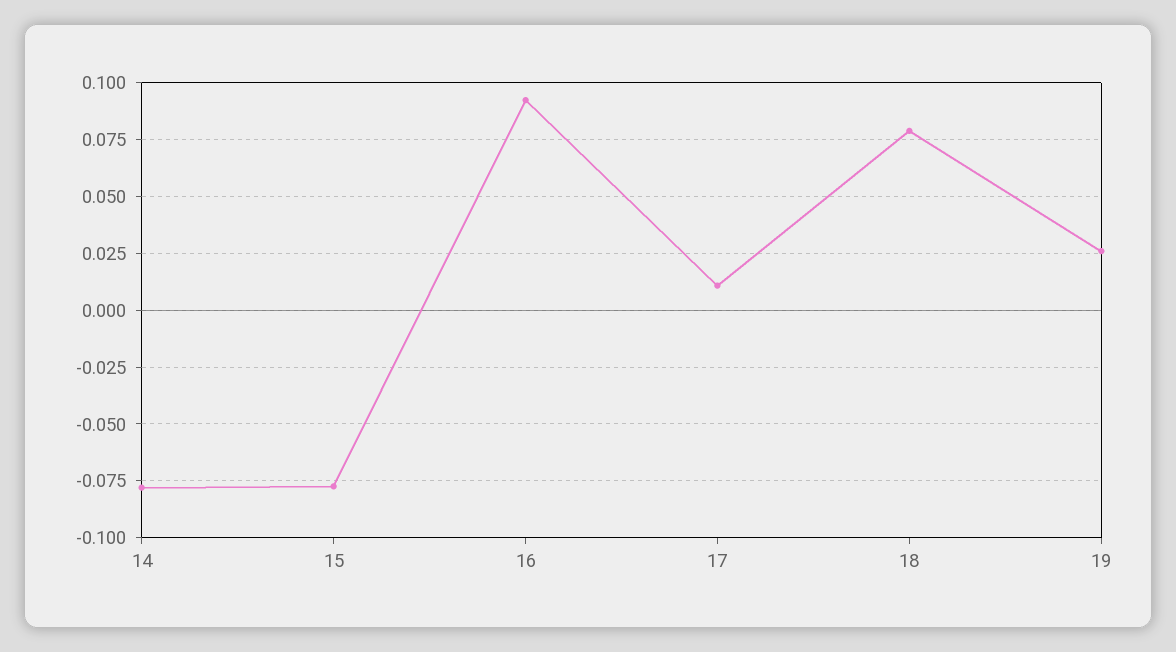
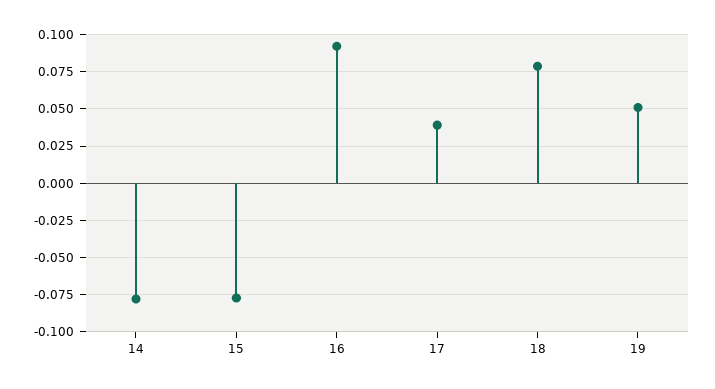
17: 0.01 -> 0.04
19: 0.025 -> 0.05

